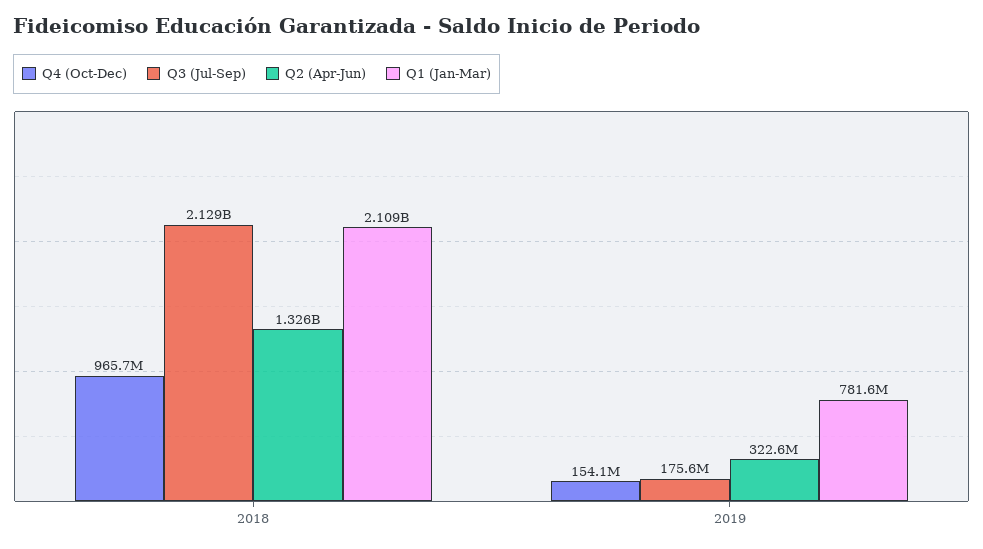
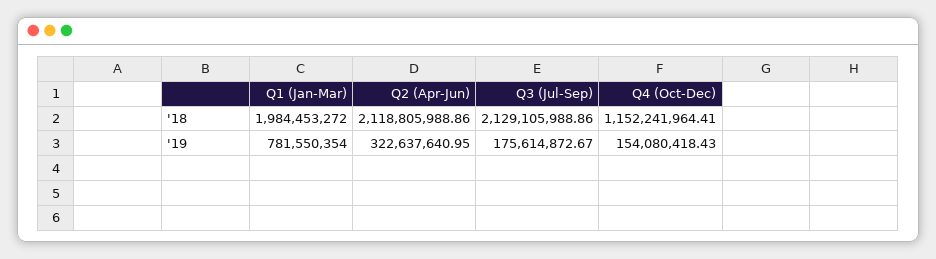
Q4 (Oct-Dec), 2018: 965700000 -> 1152241964.41
Q2 (Apr-Jun), 2018: 1326000000 -> 2118805988.86
Q1 (Jan-Mar), 2018: 2109000000 -> 1984453272

